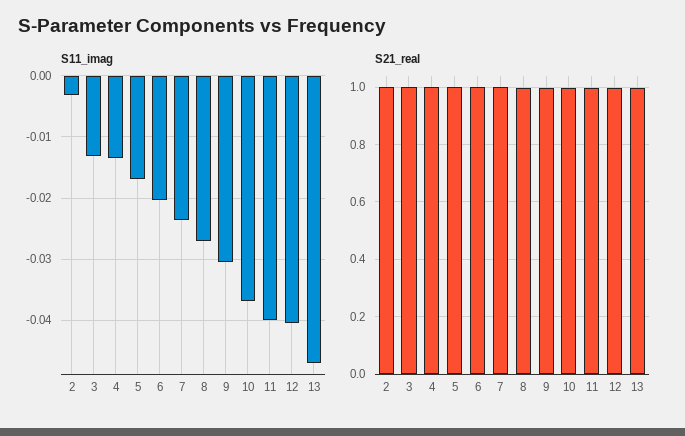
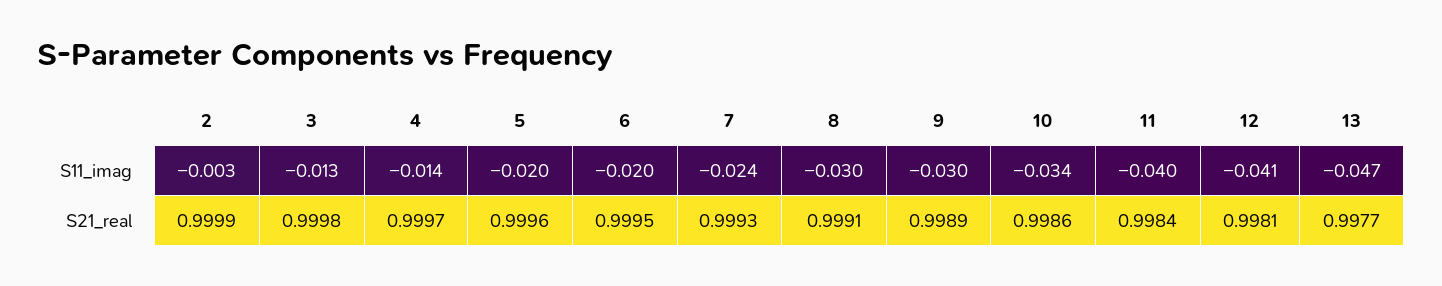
S11_imag, 5: -0.017 -> -0.02
S11_imag, 8: -0.027 -> -0.03
S11_imag, 10: -0.037 -> -0.034

